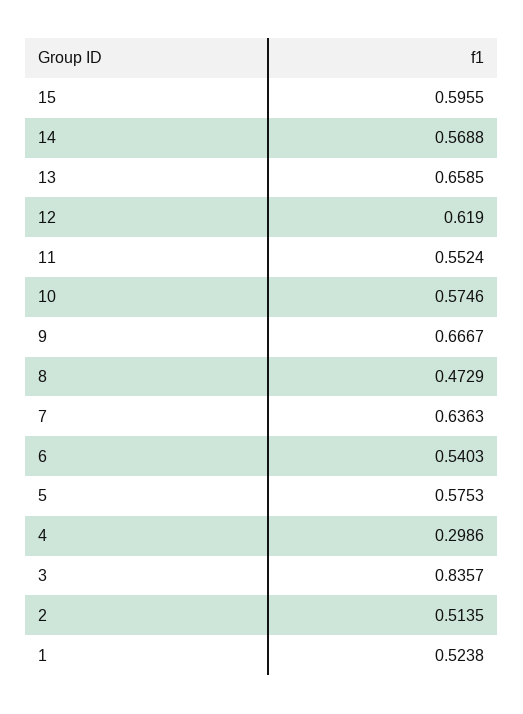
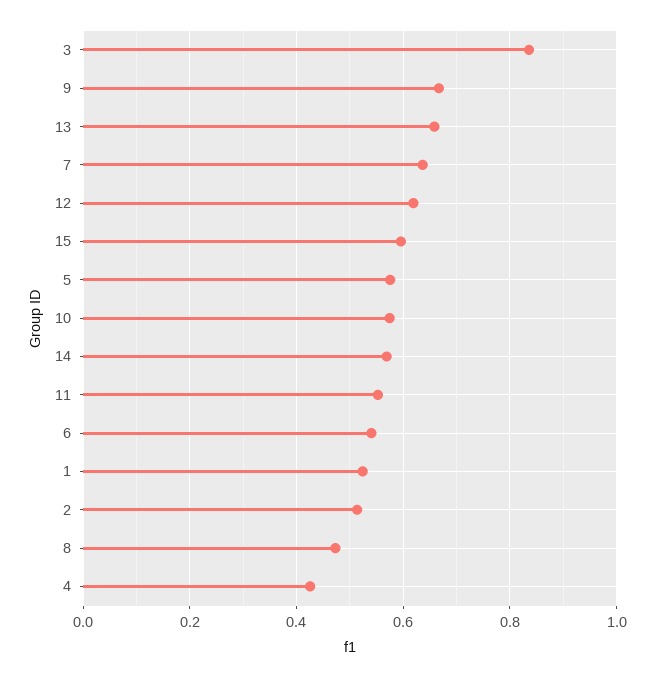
4: 0.2986 -> 0.42

